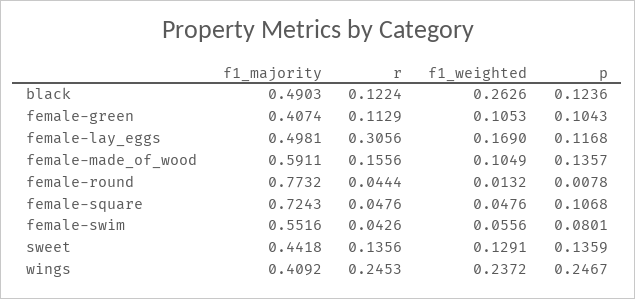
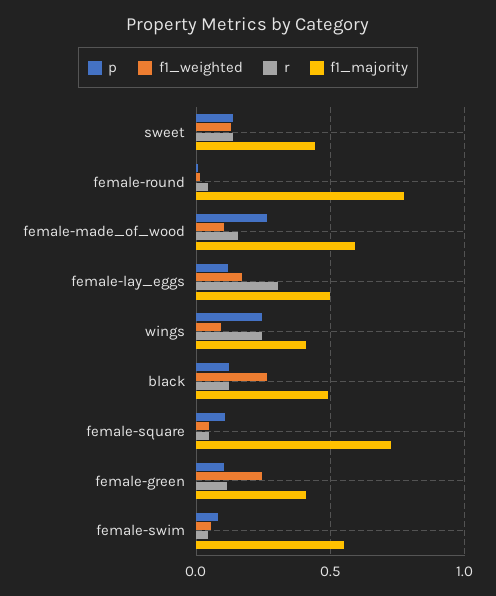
f1_weighted, female-green: 0.1053 -> 0.25
p, female-made_of_wood: 0.1357 -> 0.25
f1_weighted, wings: 0.2372 -> 0.1

